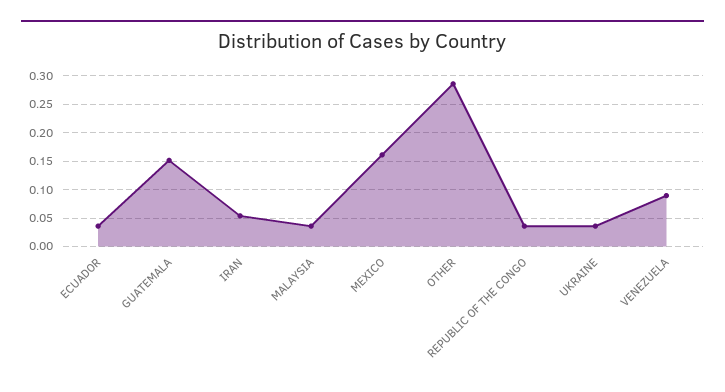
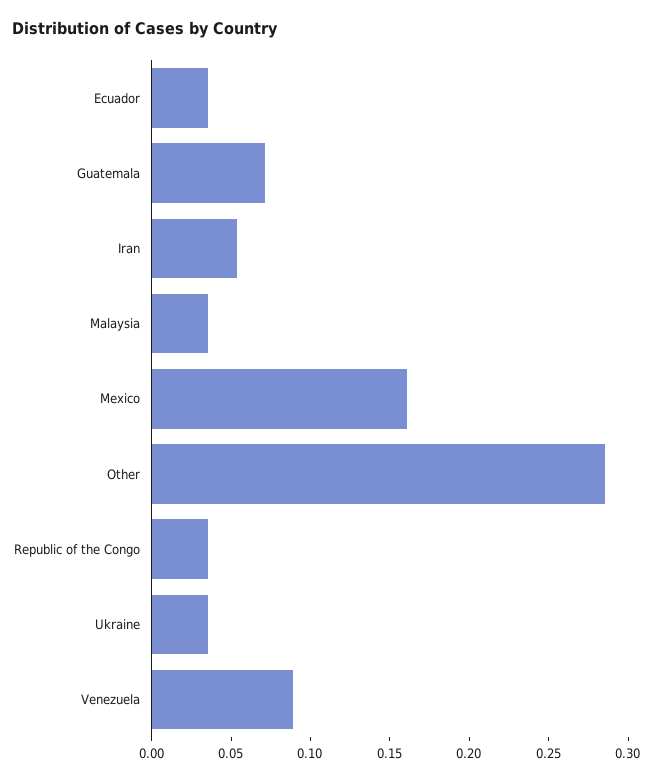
GUATEMALA: 0.15 -> 0.07

